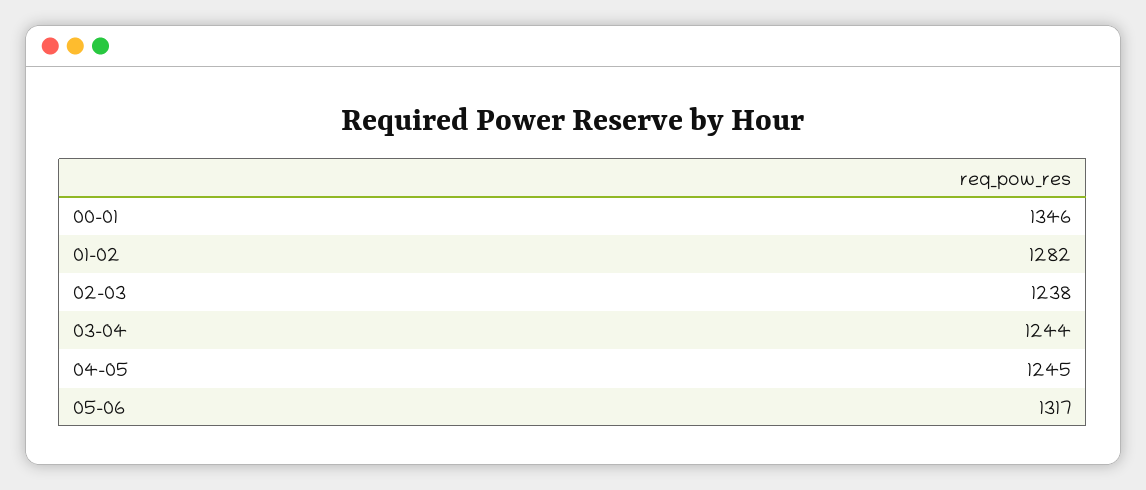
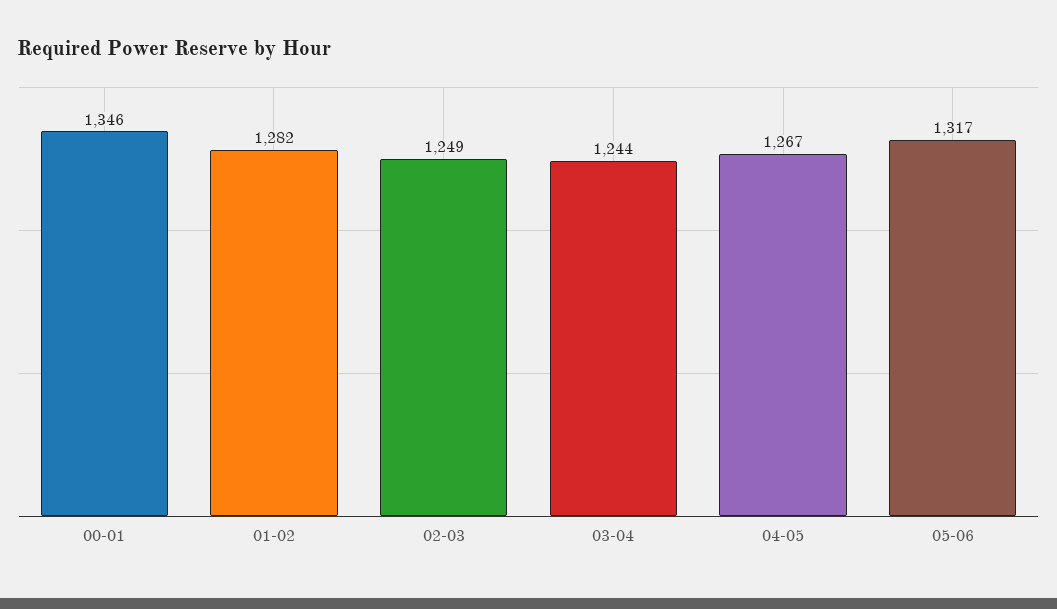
02-03: 1238 -> 1249
04-05: 1245 -> 1267

